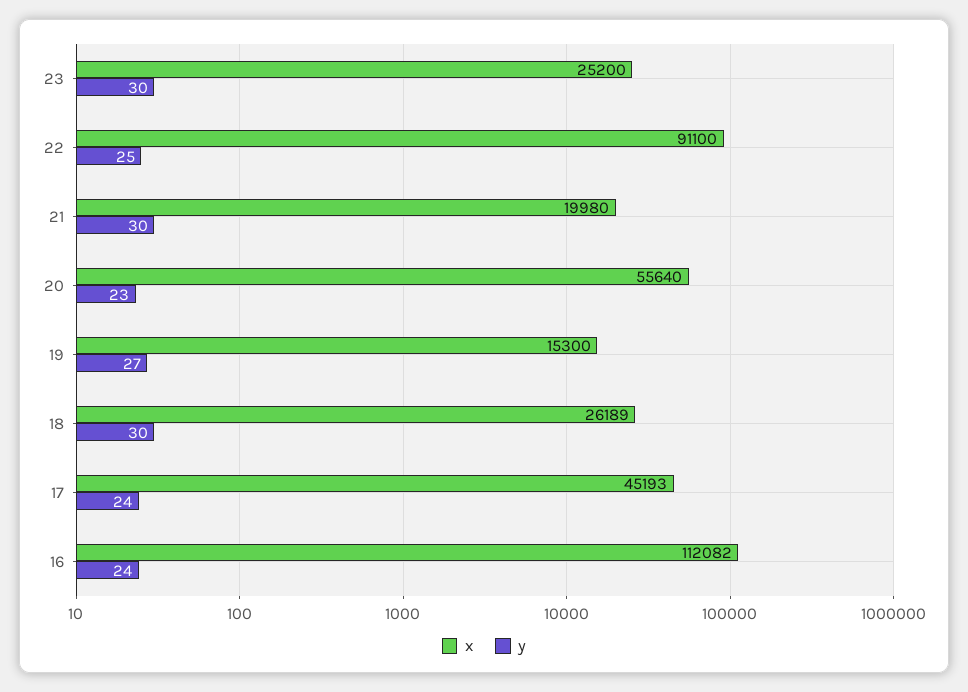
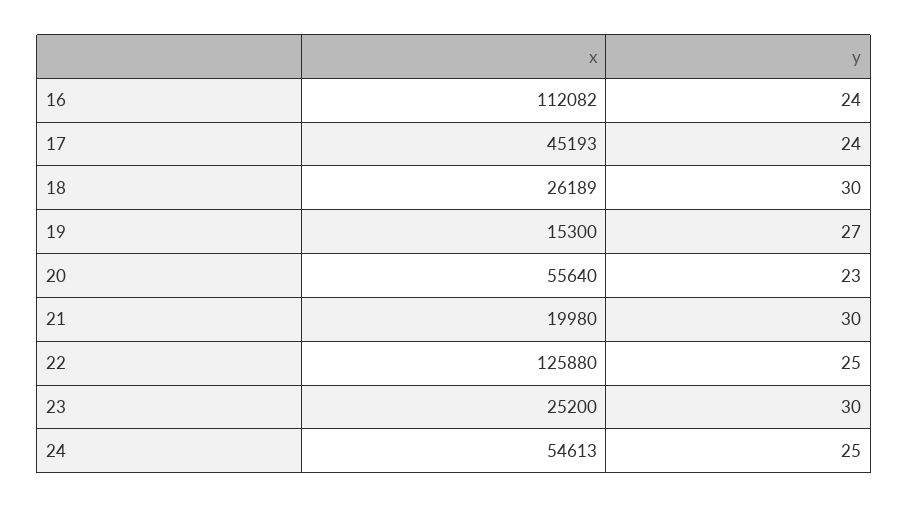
x, 22: 91100 -> 125880
x, 24: none -> 54613
y, 24: none -> 25

